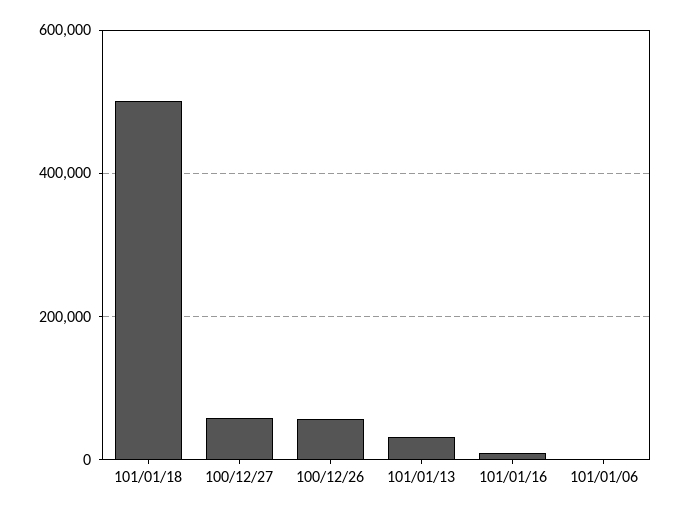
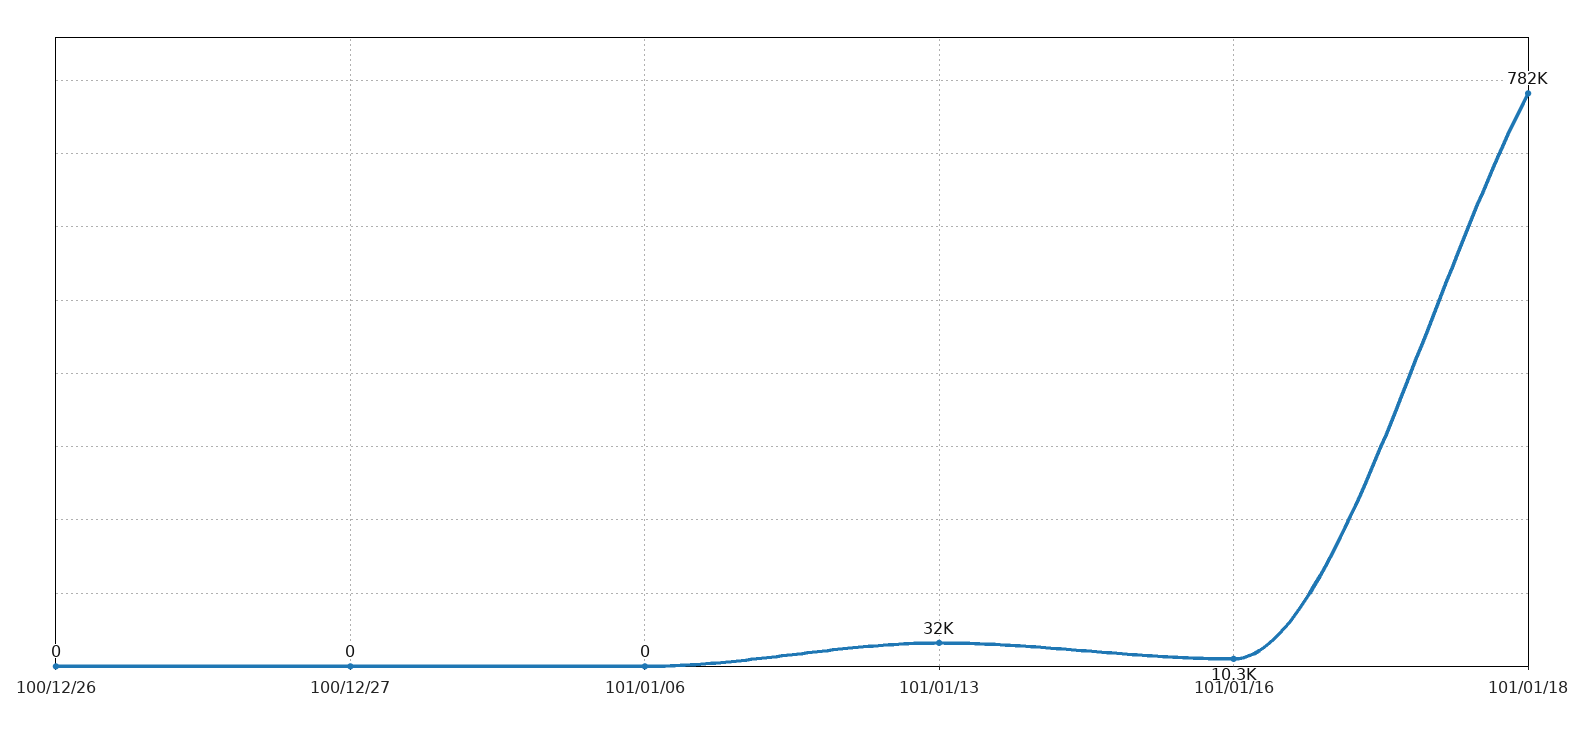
101/01/18: 500000 -> 782000
100/12/27: 60000 -> 0
100/12/26: 60000 -> 0

